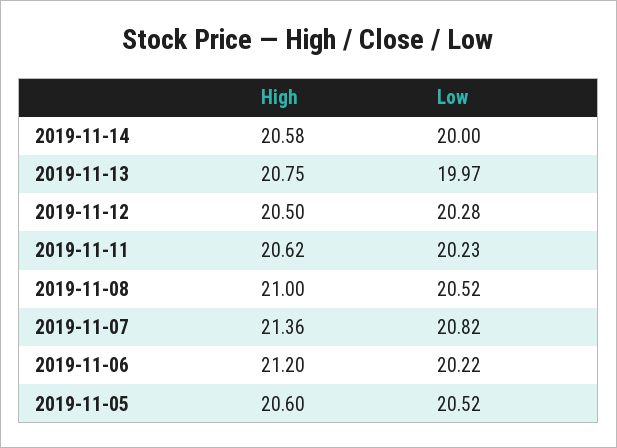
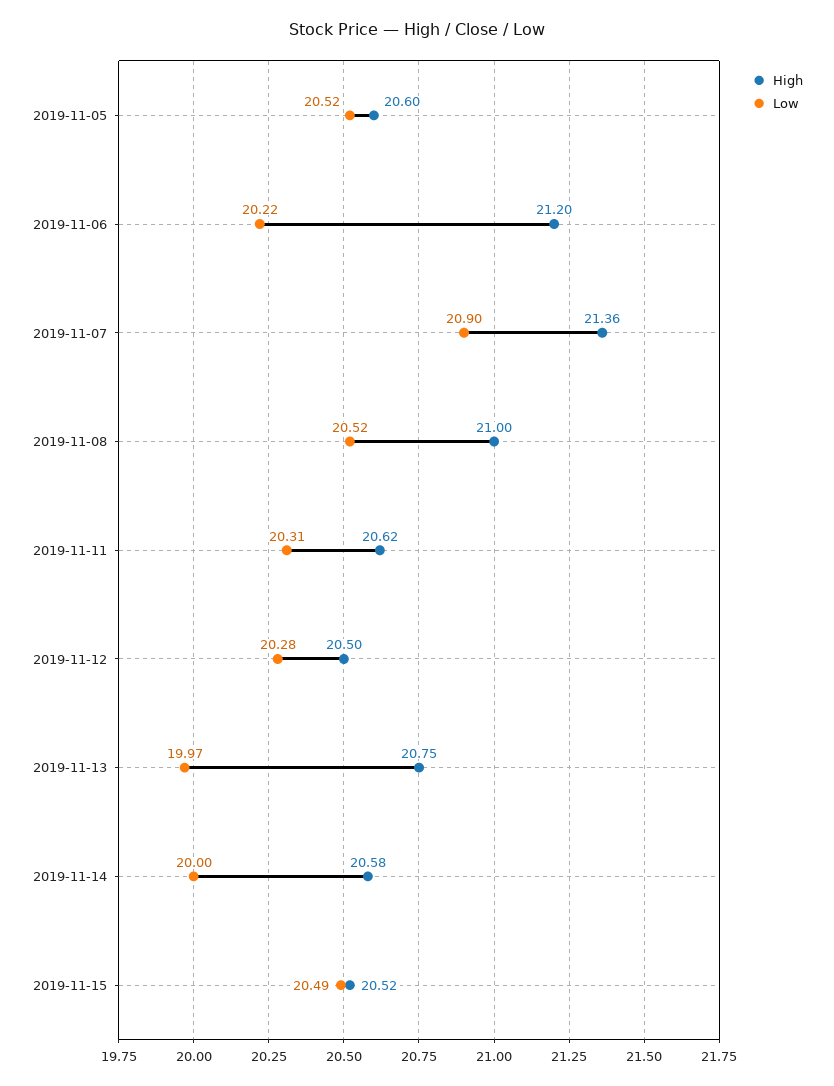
Low, 2019-11-11: 20.23 -> 20.31
Low, 2019-11-07: 20.82 -> 20.9
High, 2019-11-15: none -> 20.52
Low, 2019-11-15: none -> 20.49

